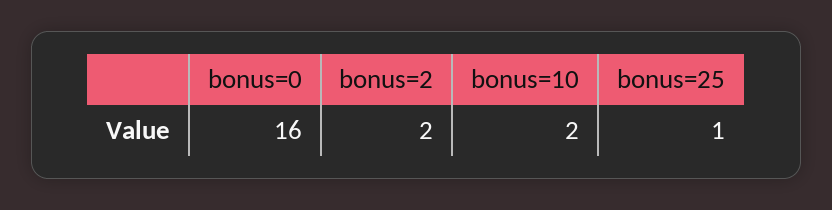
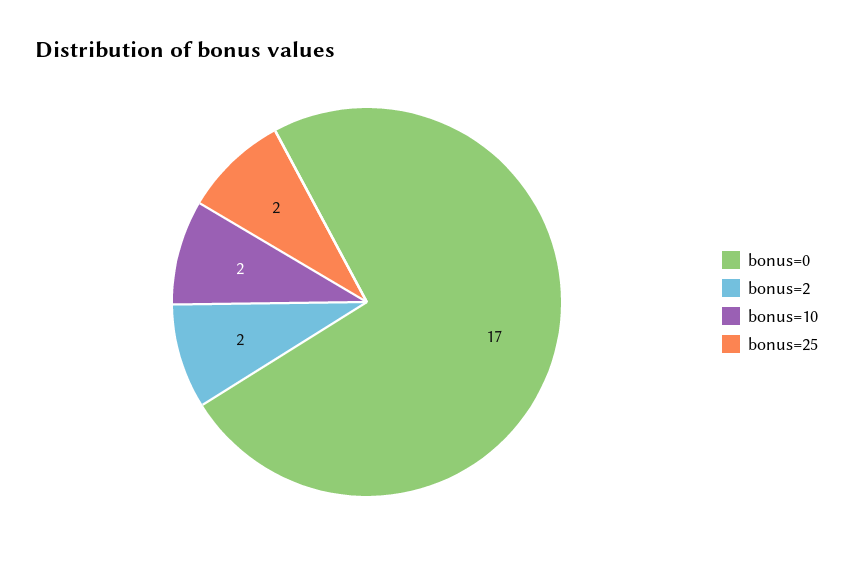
bonus=0: 16 -> 17
bonus=25: 1 -> 2

